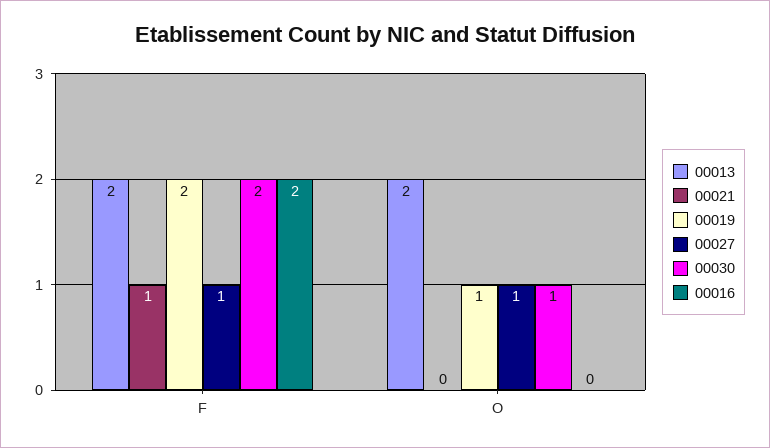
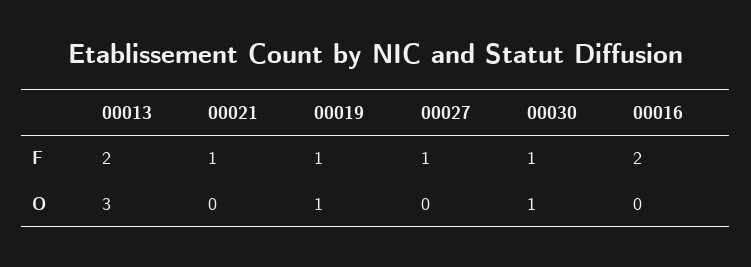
00019, F: 2 -> 1
00030, F: 2 -> 1
00013, O: 2 -> 3
00027, O: 1 -> 0

